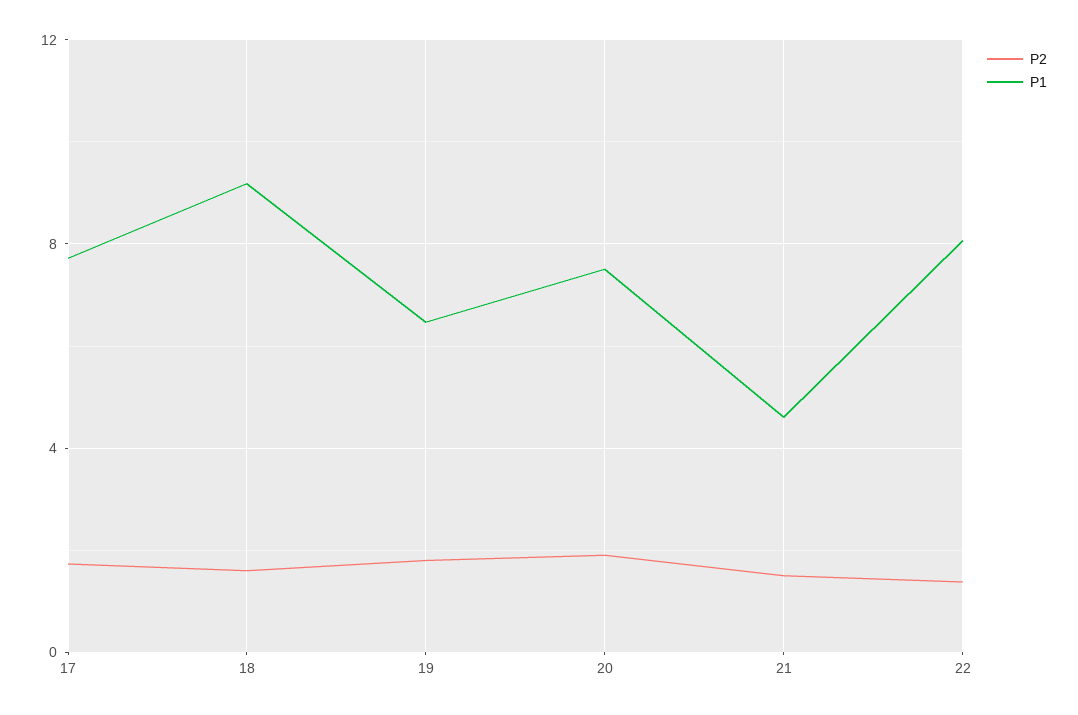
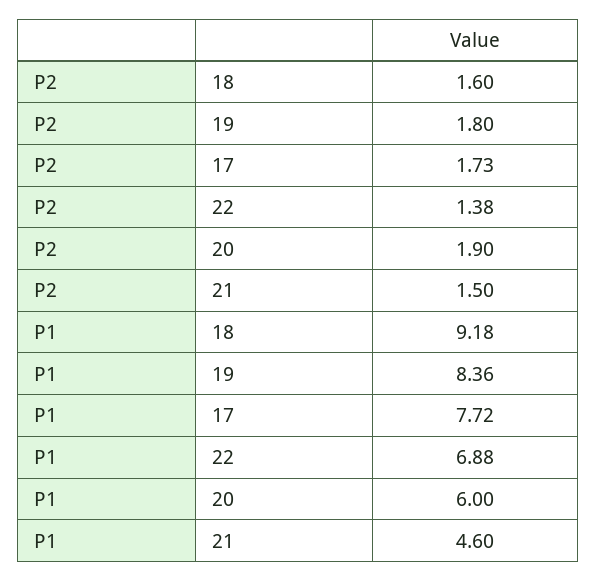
P1, 19: 6.5 -> 8.36
P1, 20: 7.5 -> 6
P1, 22: 8 -> 6.88

